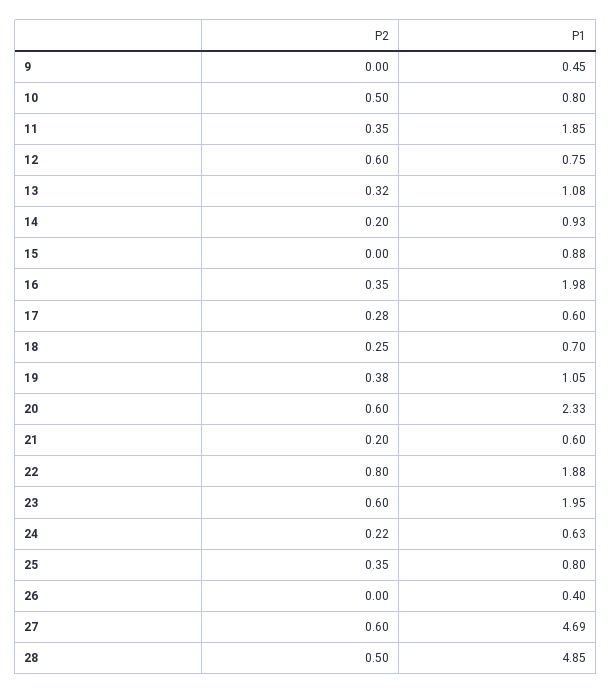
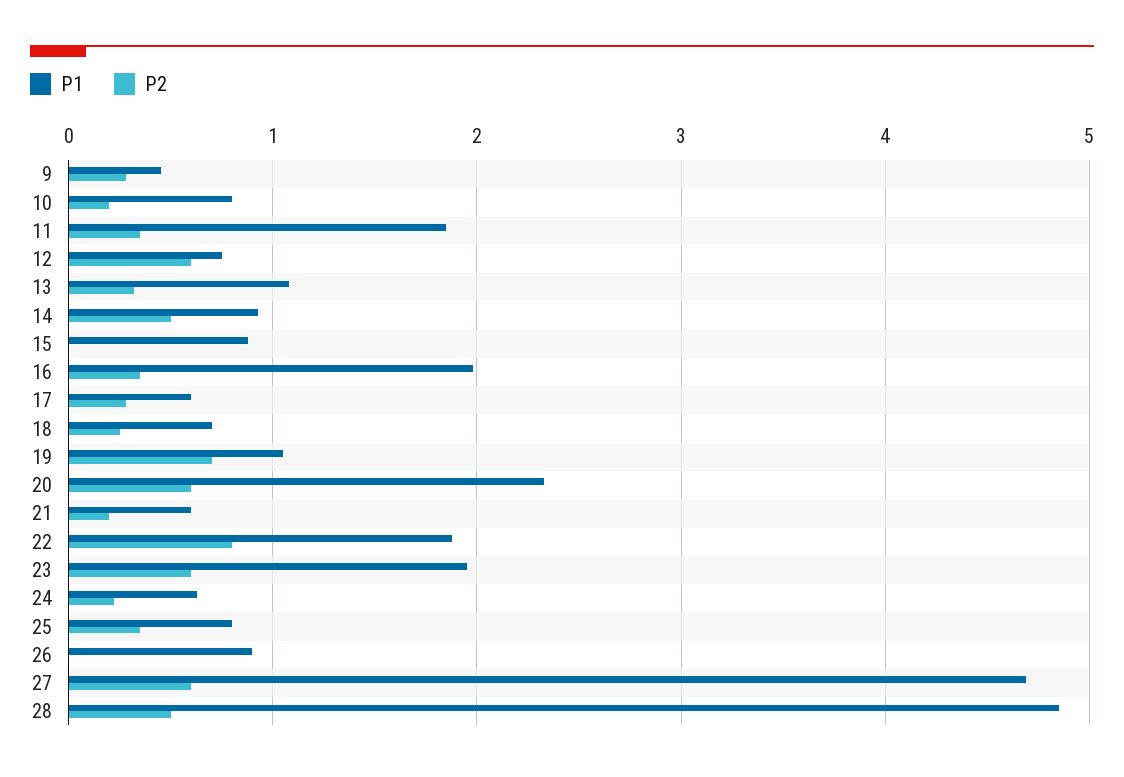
P2, 9: 0 -> 0.3
P2, 10: 0.5 -> 0.2
P2, 14: 0.2 -> 0.5
P2, 19: 0.38 -> 0.7
P1, 26: 0.4 -> 0.9

